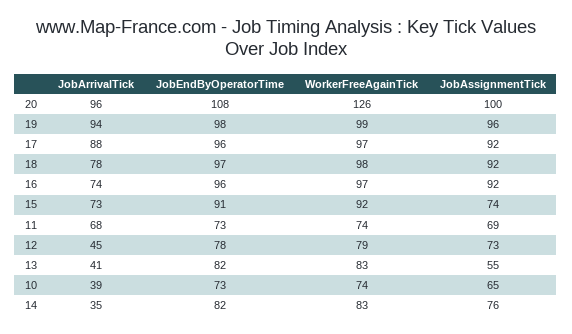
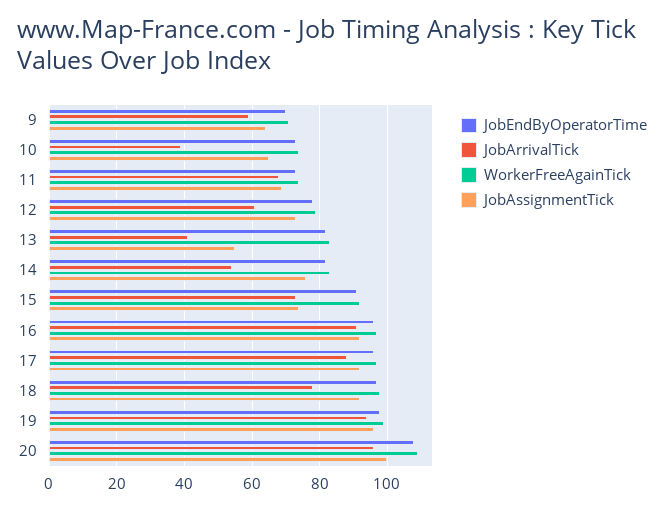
WorkerFreeAgainTick, 20: 126 -> 110
JobArrivalTick, 16: 74 -> 90
JobArrivalTick, 12: 45 -> 60
JobArrivalTick, 14: 35 -> 55
JobEndByOperatorTime, 9: none -> 70
JobArrivalTick, 9: none -> 60
WorkerFreeAgainTick, 9: none -> 70
JobAssignmentTick, 9: none -> 65

